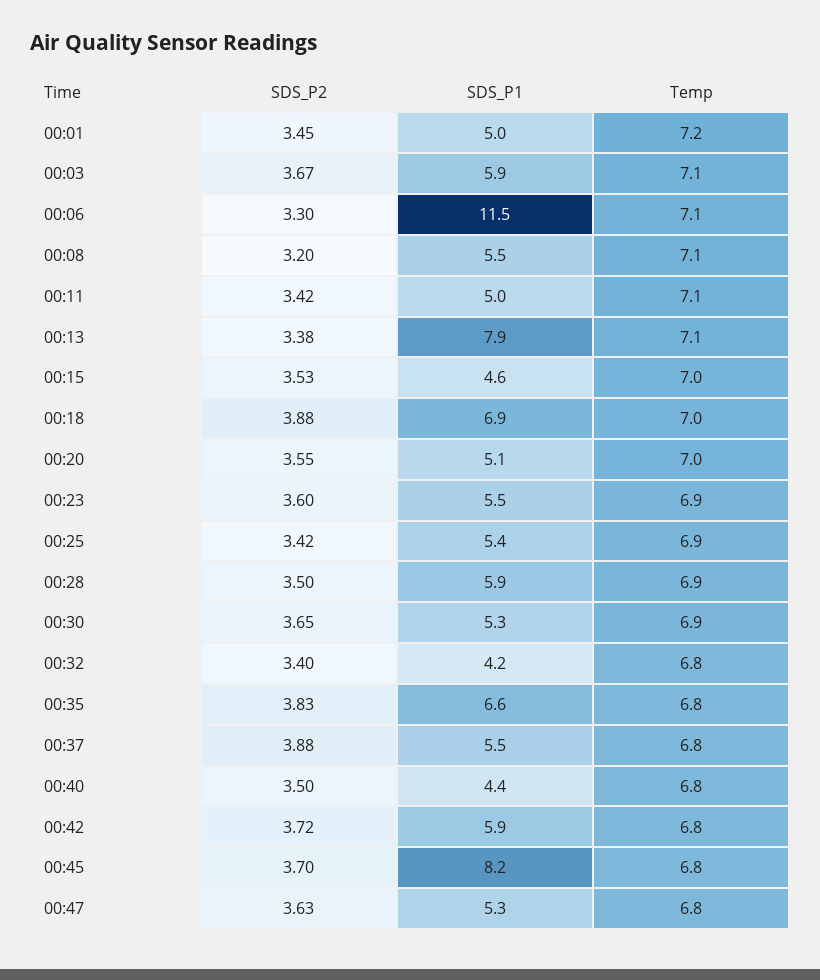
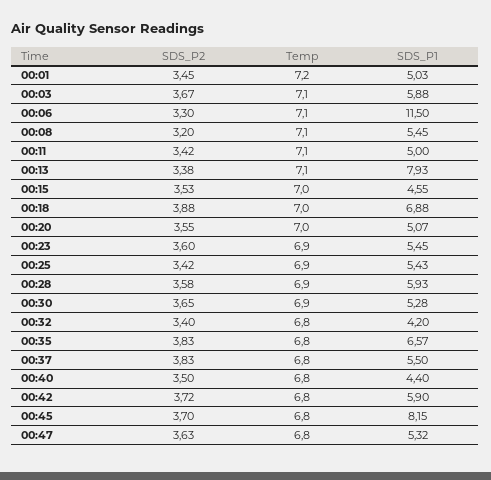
SDS_P2, 00:28: 3.5 -> 3.58
SDS_P2, 00:37: 3.88 -> 3.83

